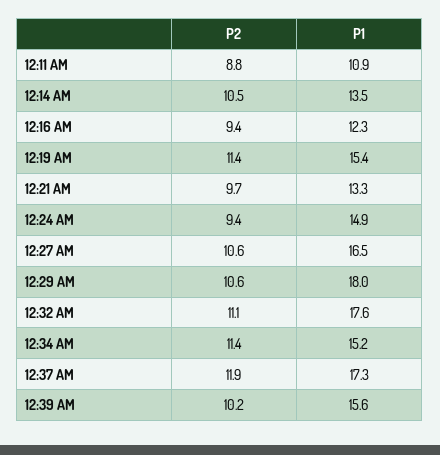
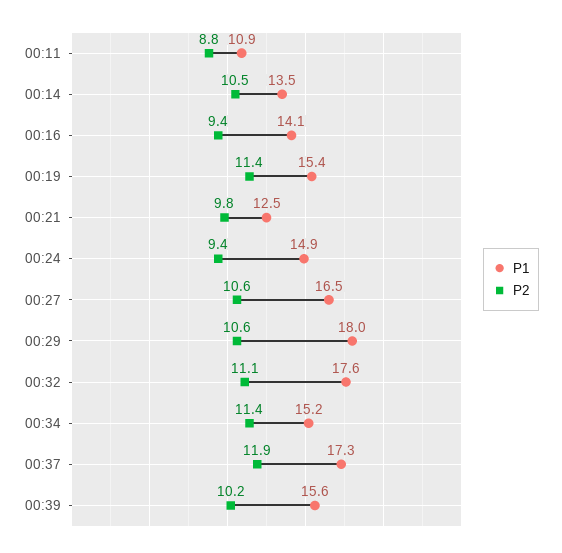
P1, 12:16 AM: 12.3 -> 14.1
P2, 12:21 AM: 9.7 -> 9.8
P1, 12:21 AM: 13.3 -> 12.5

